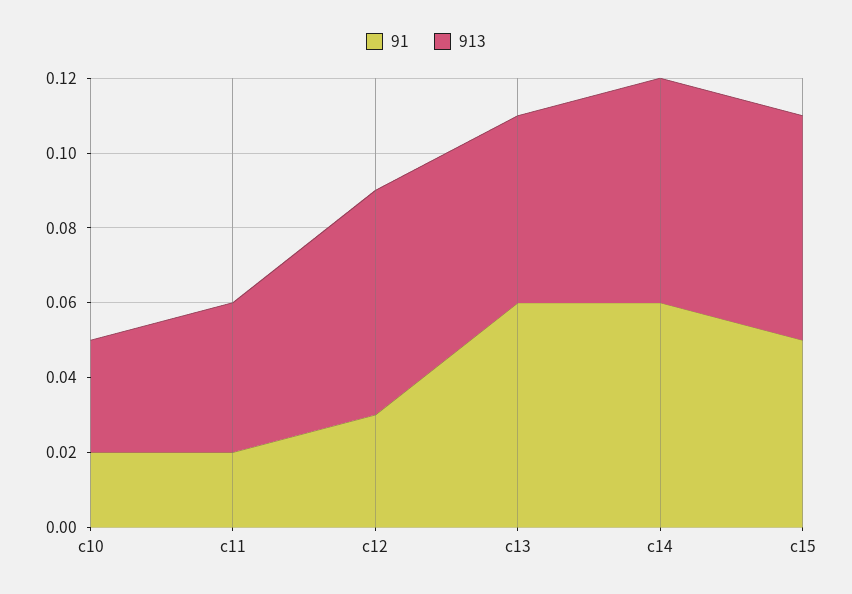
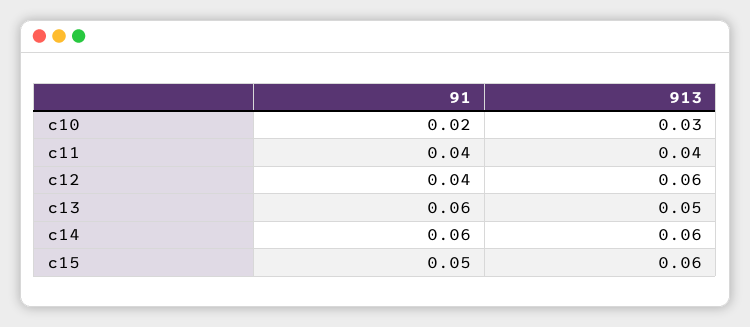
91, c11: 0.02 -> 0.04
91, c12: 0.03 -> 0.04

